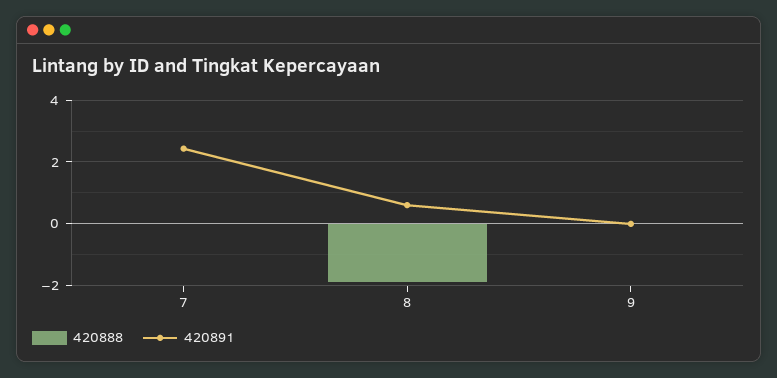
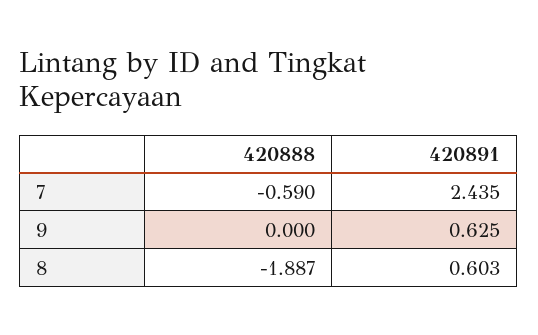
420888, 7: 0 -> -0.59
420891, 9: 0 -> 0.625

